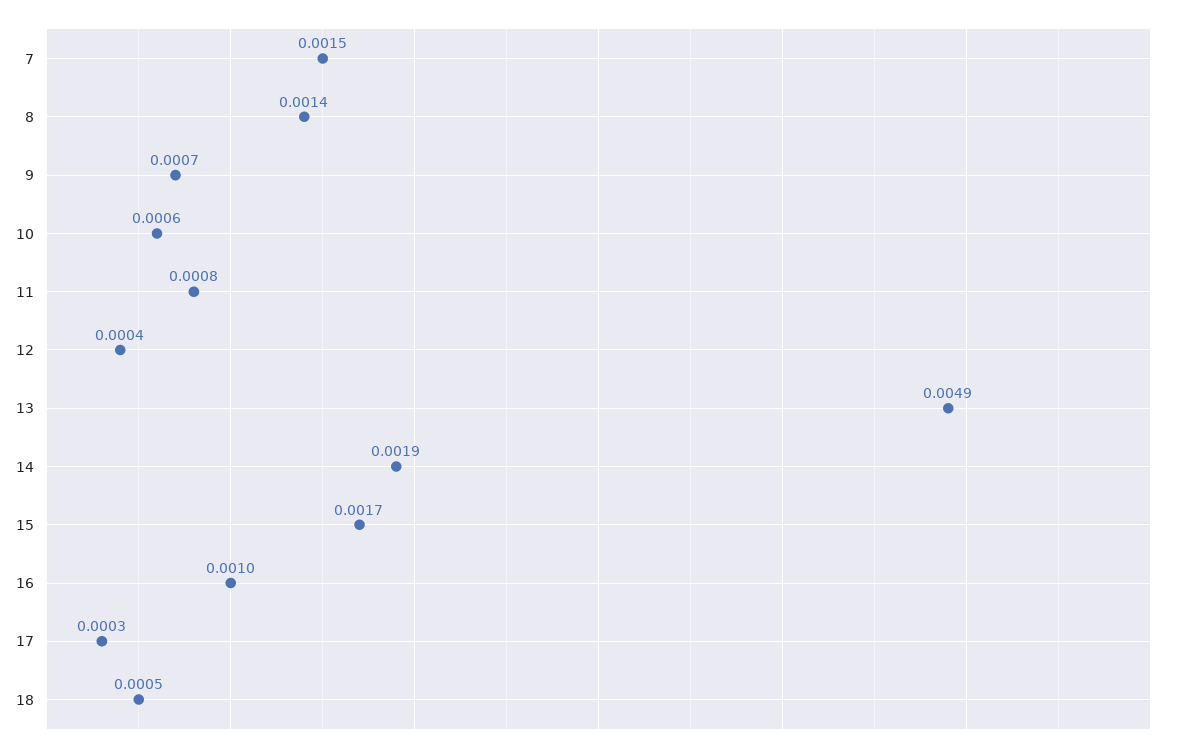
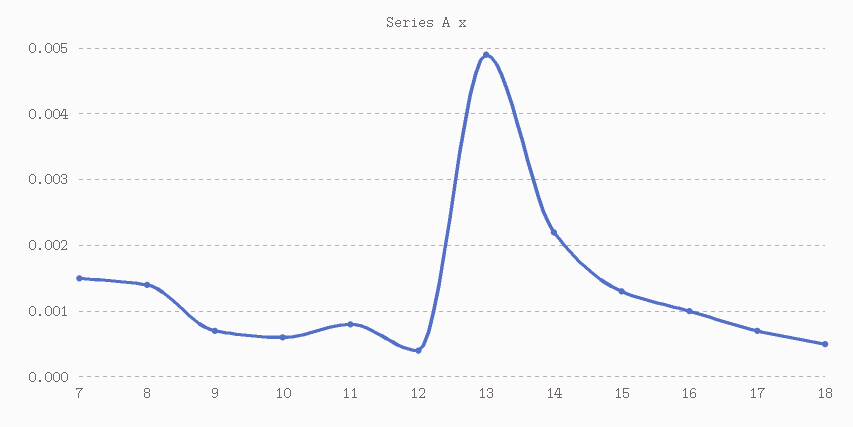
14: 0.0019 -> 0.0022
15: 0.0017 -> 0.0013
17: 0.0003 -> 0.0007

